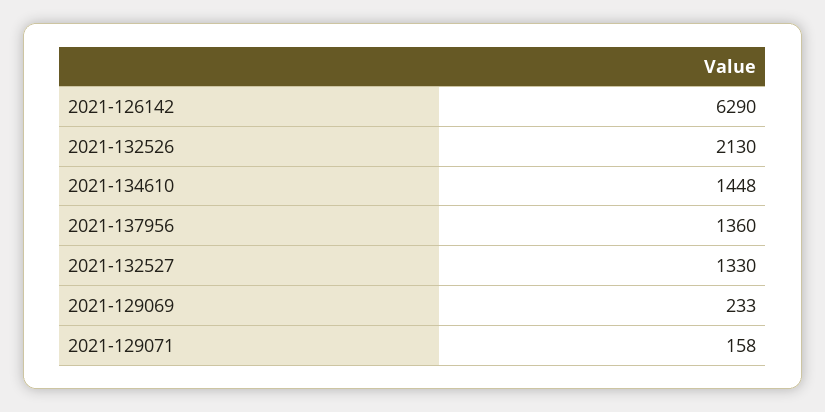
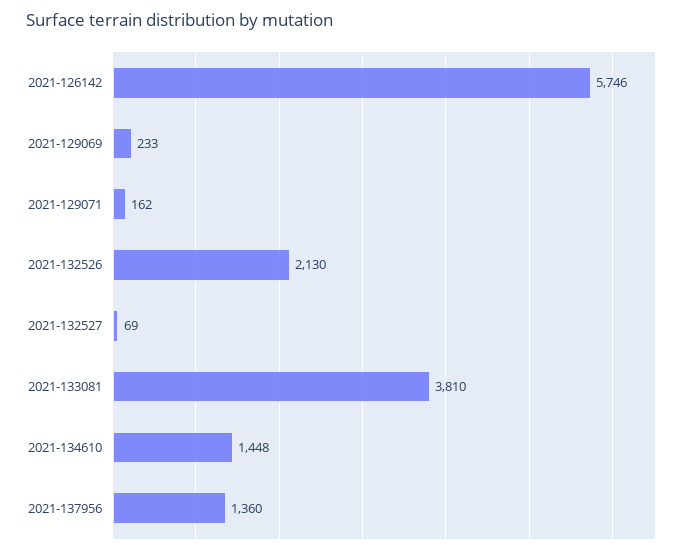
2021-126142: 6290 -> 5746
2021-132527: 1330 -> 69
2021-129071: 158 -> 162
2021-133081: none -> 3810

